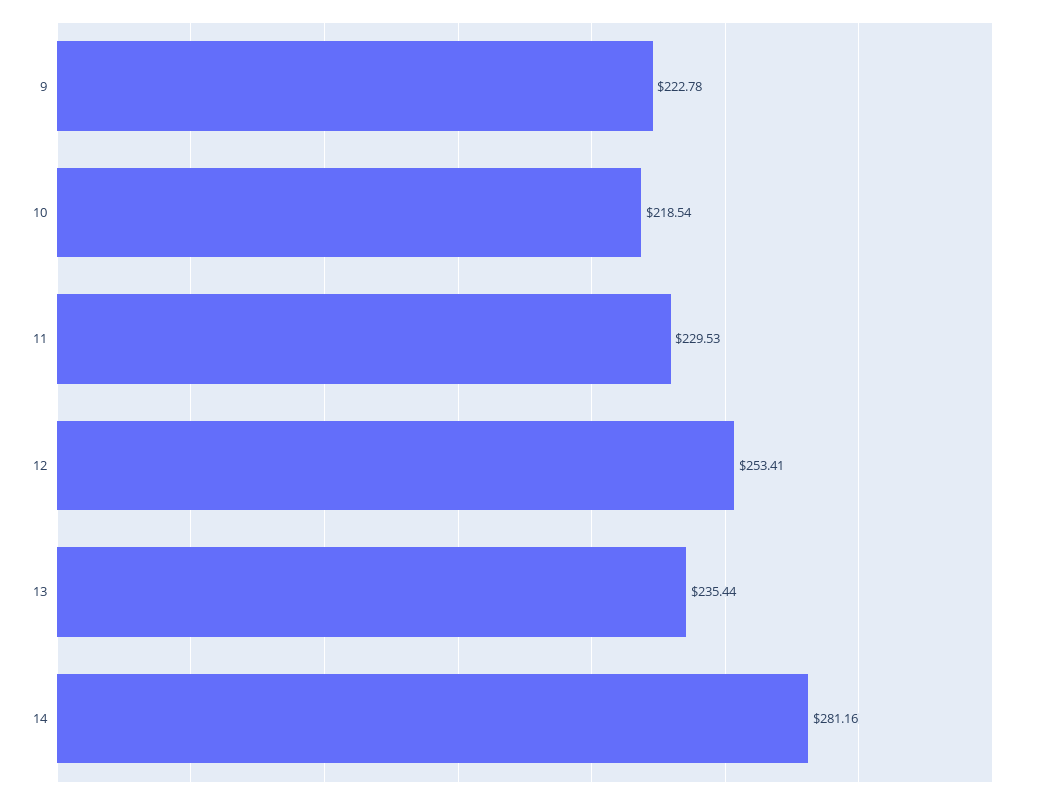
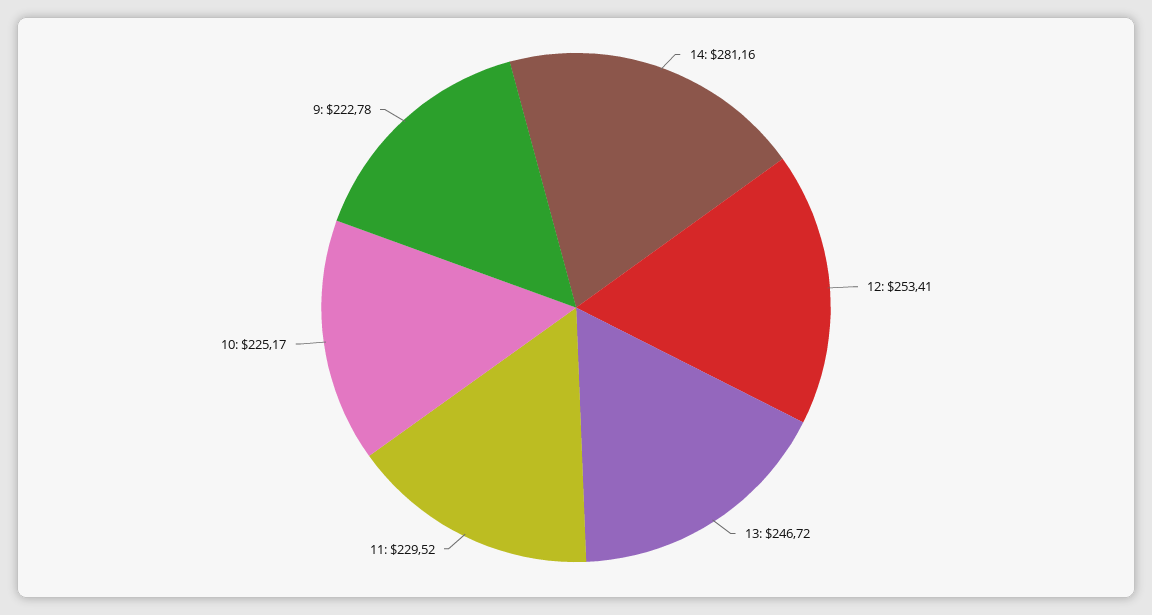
10: 218.54 -> 225.17
11: 229.53 -> 229.52
13: 235.44 -> 246.72

